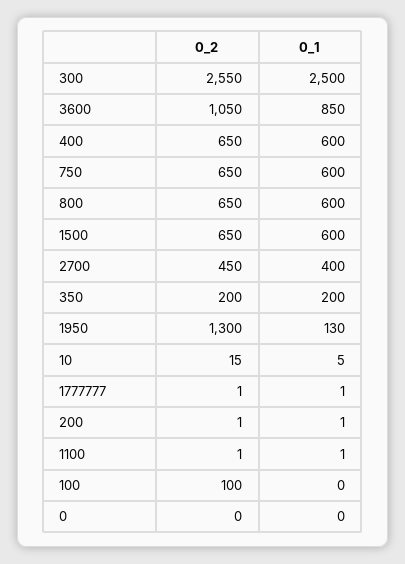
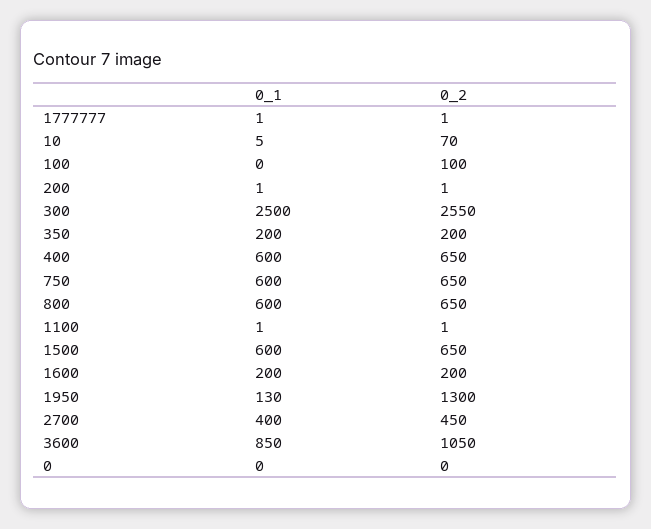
0_2, 10: 15 -> 70
0_1, 1600: none -> 200
0_2, 1600: none -> 200

